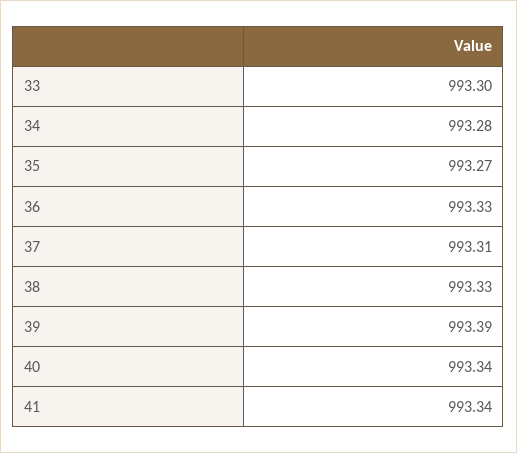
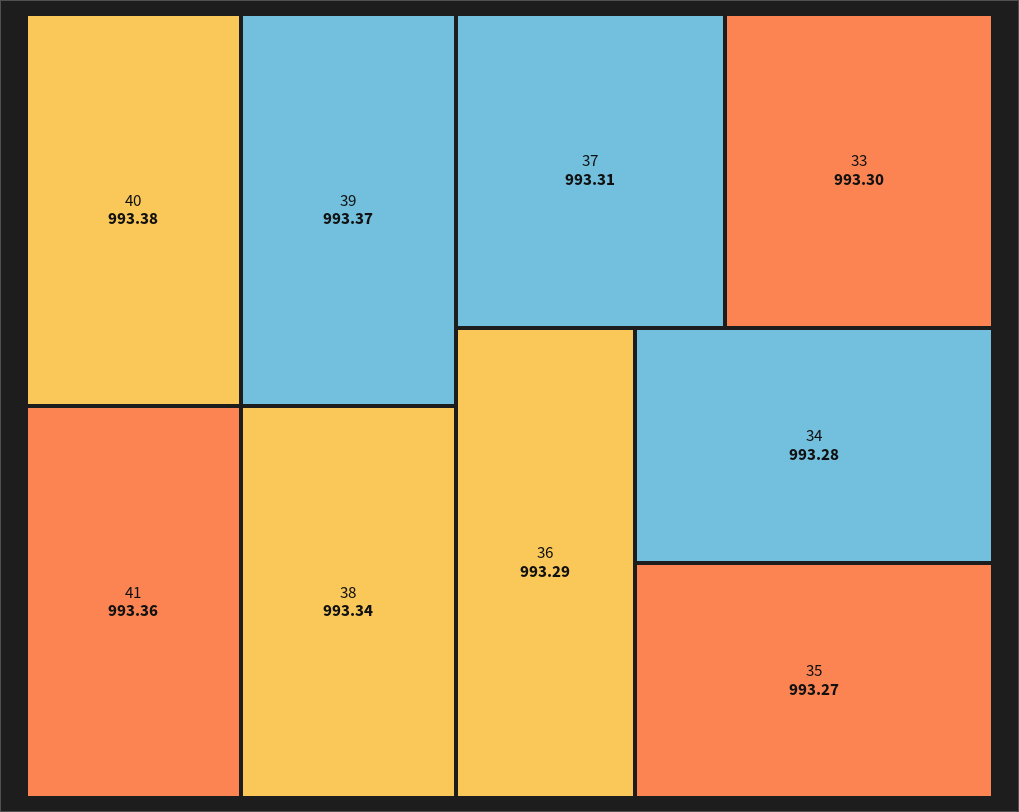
36: 993.33 -> 993.29
38: 993.33 -> 993.34
39: 993.39 -> 993.37
40: 993.34 -> 993.38
41: 993.34 -> 993.36

